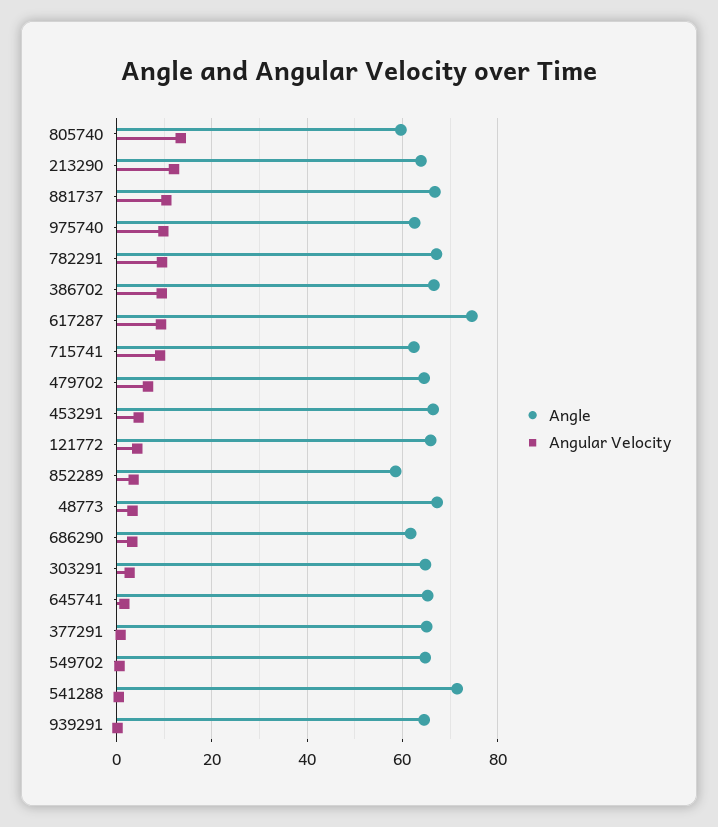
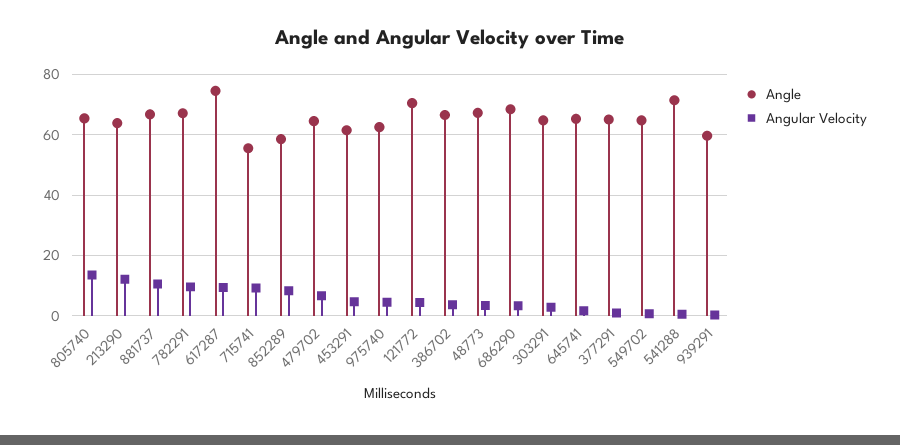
Angle, 805740: 60 -> 66
Angular Velocity, 975740: 10 -> 4
Angular Velocity, 386702: 10 -> 4
Angle, 715741: 62 -> 56
Angle, 453291: 66 -> 62
Angle, 121772: 66 -> 70
Angular Velocity, 852289: 4 -> 8
Angle, 686290: 62 -> 68
Angle, 939291: 64 -> 60

